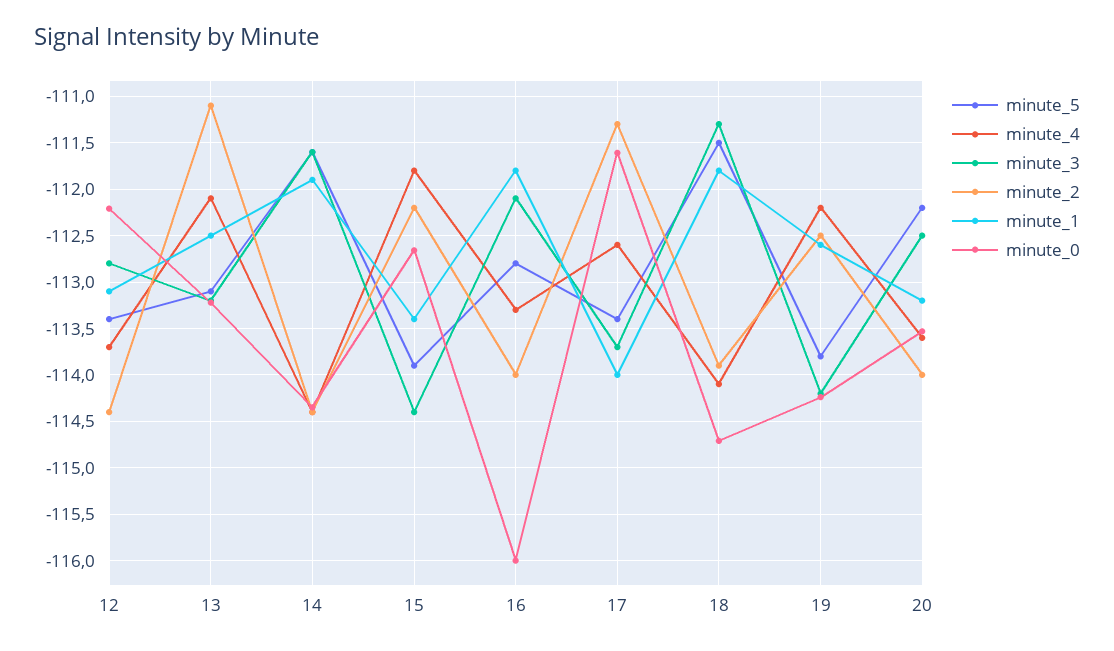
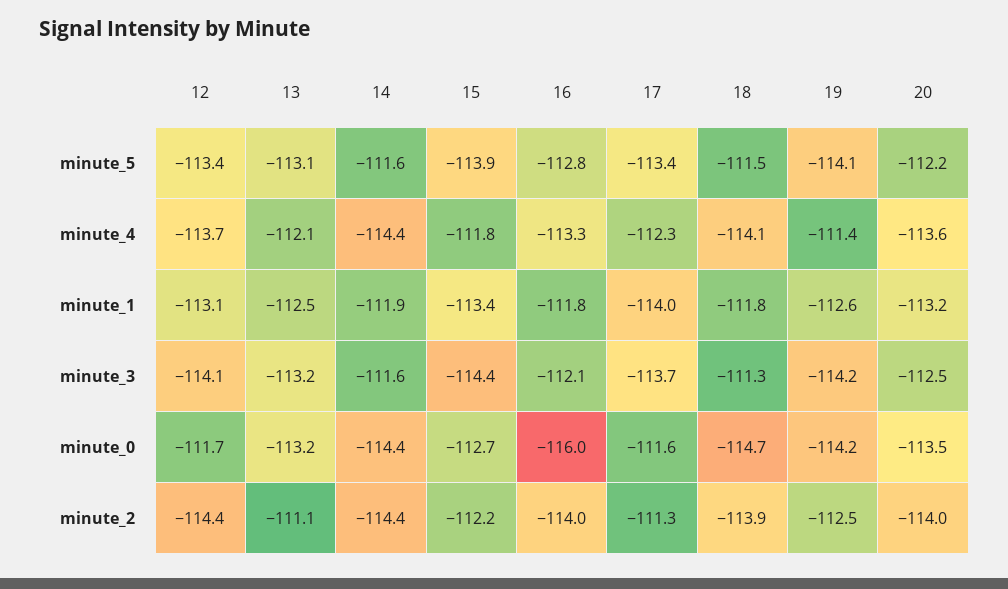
minute_3, 12: -112.8 -> -114.1
minute_0, 12: -112.2 -> -111.7
minute_4, 17: -112.6 -> -112.3
minute_5, 19: -113.8 -> -114.1
minute_4, 19: -112.2 -> -111.4

